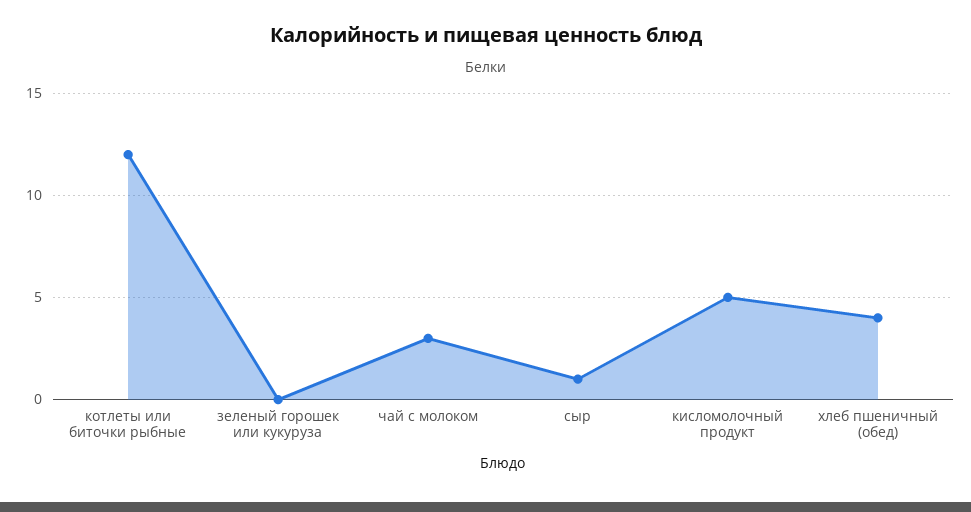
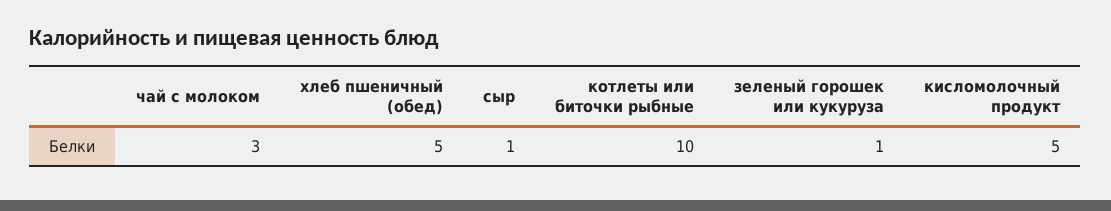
котлеты или биточки рыбные: 12 -> 10
зеленый горошек или кукуруза: 0 -> 1
хлеб пшеничный (обед): 4 -> 5

